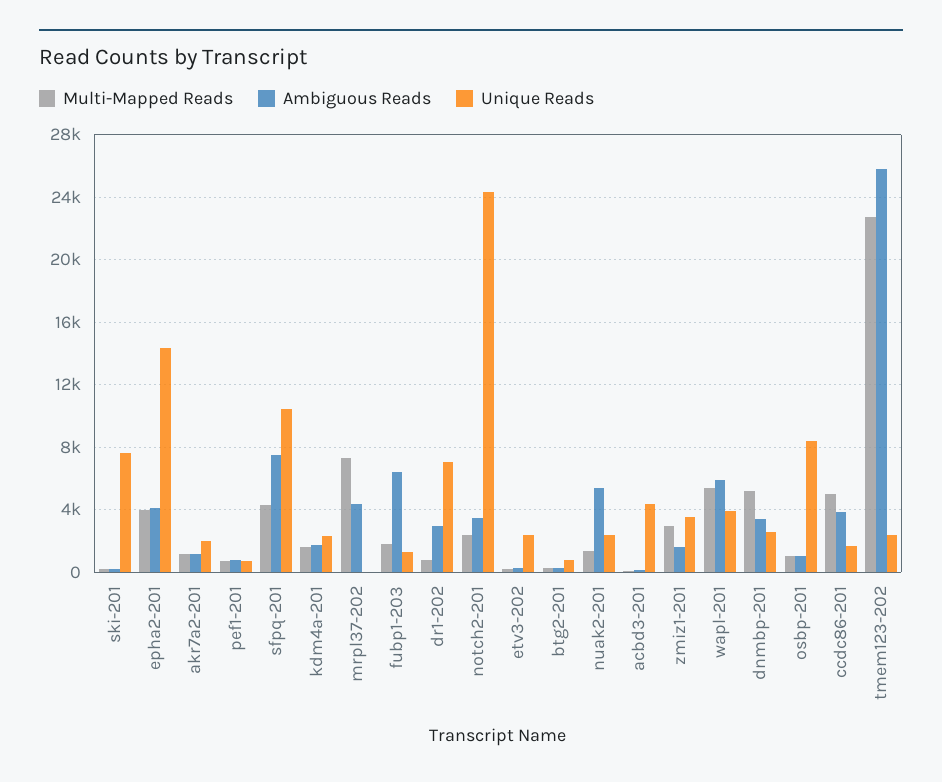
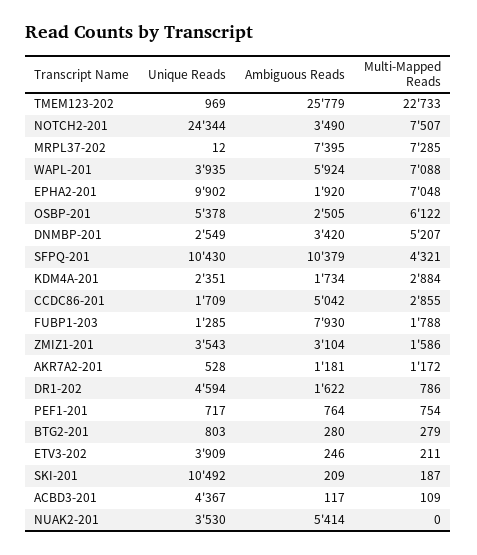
Unique Reads, ski-201: 7500 -> 10492
Multi-Mapped Reads, epha2-201: 4000 -> 7048
Ambiguous Reads, epha2-201: 4000 -> 1920
Unique Reads, epha2-201: 14500 -> 9902
Unique Reads, akr7a2-201: 2000 -> 528
Ambiguous Reads, sfpq-201: 7500 -> 10379
Multi-Mapped Reads, kdm4a-201: 1500 -> 2884
Ambiguous Reads, mrpl37-202: 4500 -> 7395
Ambiguous Reads, fubp1-203: 6500 -> 7930
Ambiguous Reads, dr1-202: 3000 -> 1622
Unique Reads, dr1-202: 7000 -> 4594
Multi-Mapped Reads, notch2-201: 2500 -> 7507
Unique Reads, etv3-202: 2500 -> 3909
Multi-Mapped Reads, nuak2-201: 1500 -> 0
Unique Reads, nuak2-201: 2500 -> 3530
Multi-Mapped Reads, zmiz1-201: 3000 -> 1586
Ambiguous Reads, zmiz1-201: 1500 -> 3104
Multi-Mapped Reads, wapl-201: 5500 -> 7088
Multi-Mapped Reads, osbp-201: 1000 -> 6122
Ambiguous Reads, osbp-201: 1000 -> 2505
Unique Reads, osbp-201: 8500 -> 5378
Multi-Mapped Reads, ccdc86-201: 5000 -> 2855
Ambiguous Reads, ccdc86-201: 4000 -> 5042
Unique Reads, tmem123-202: 2500 -> 969

